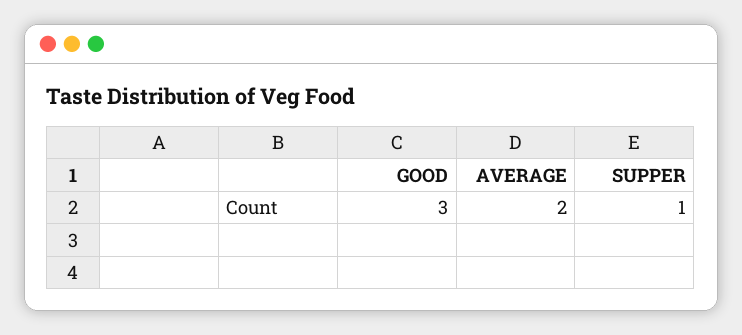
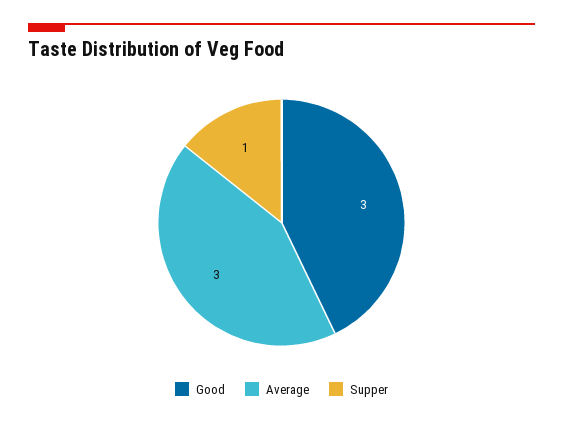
AVERAGE: 2 -> 3

